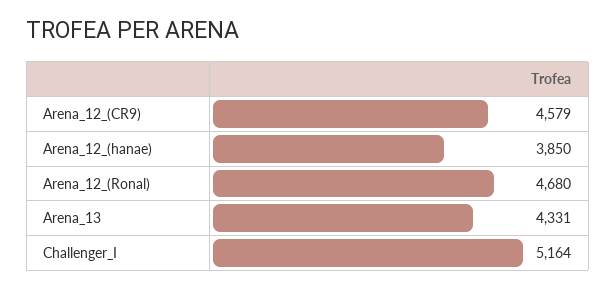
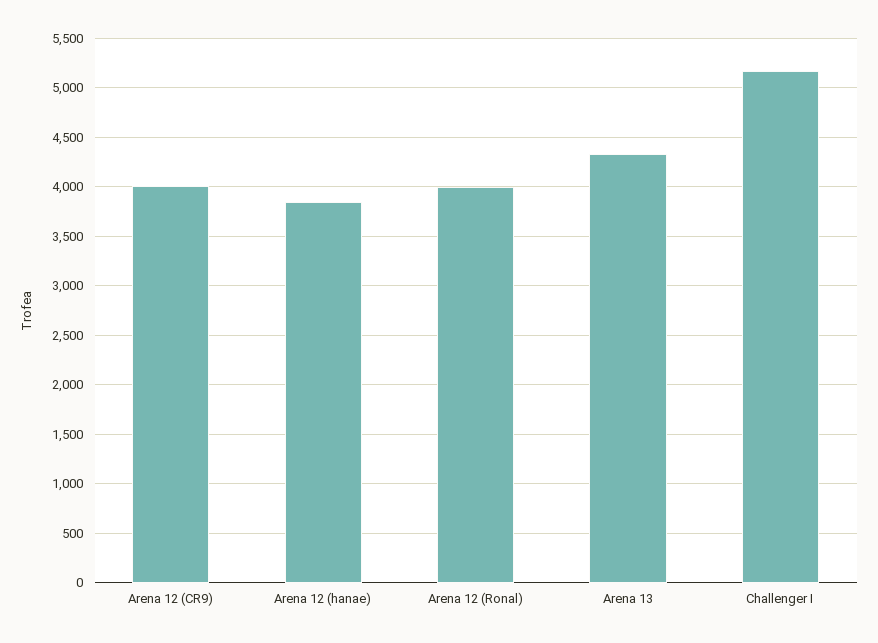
Arena_12_(CR9): 4579 -> 4000
Arena_12_(Ronal): 4680 -> 4000

